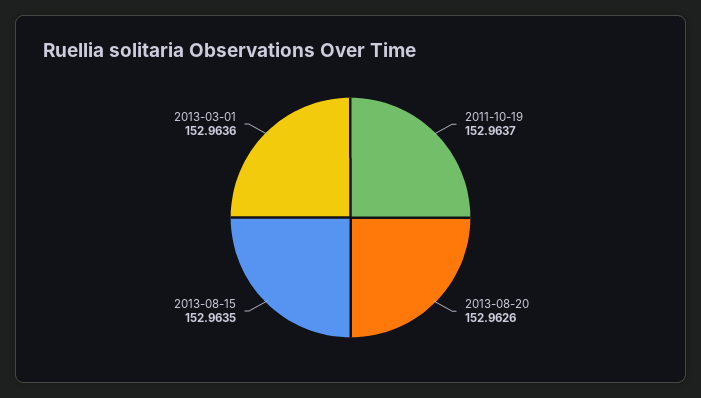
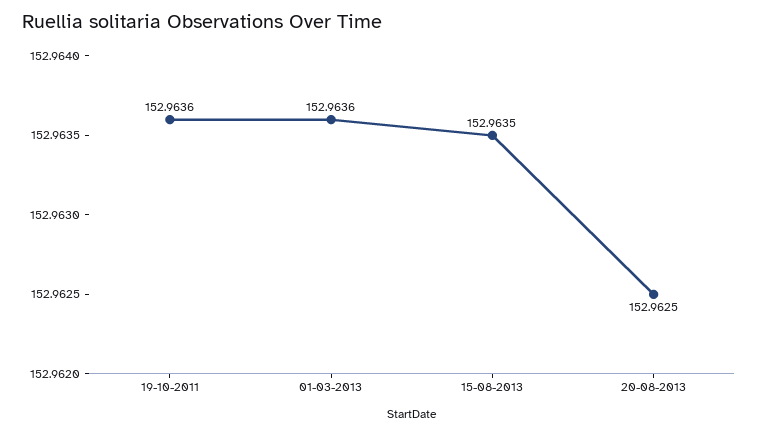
2011-10-19: 152.9637 -> 152.9636
2013-08-20: 152.9626 -> 152.9625

